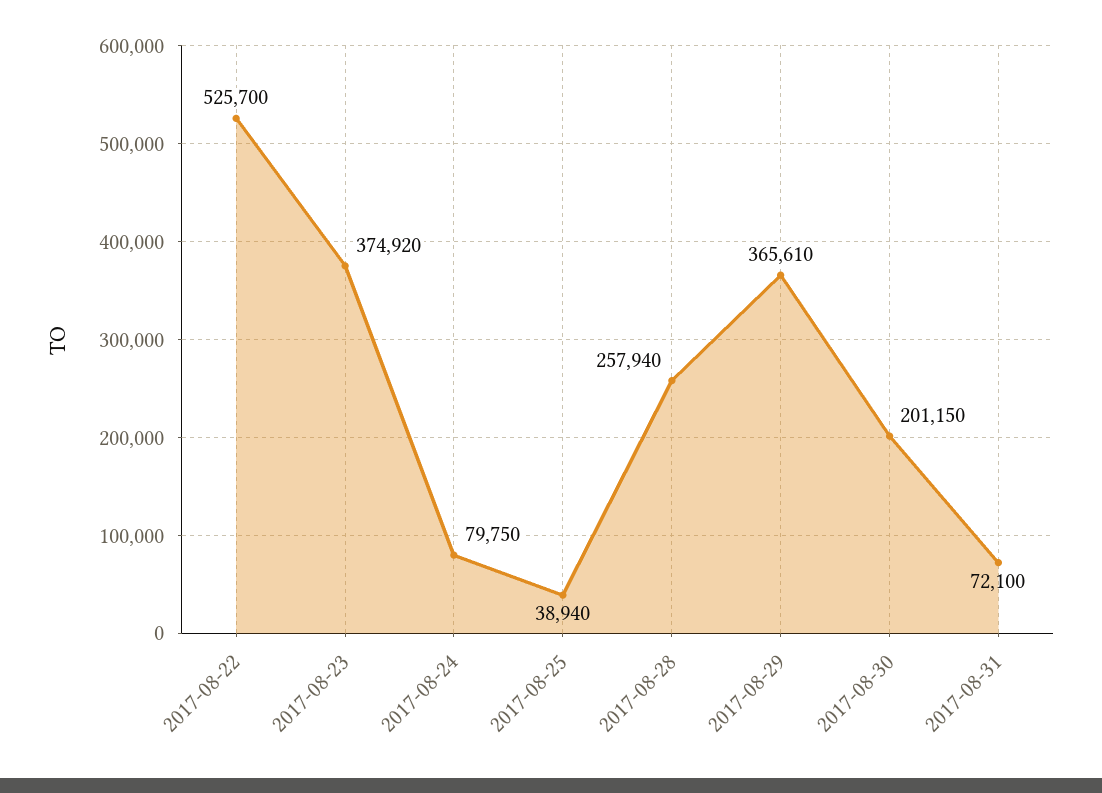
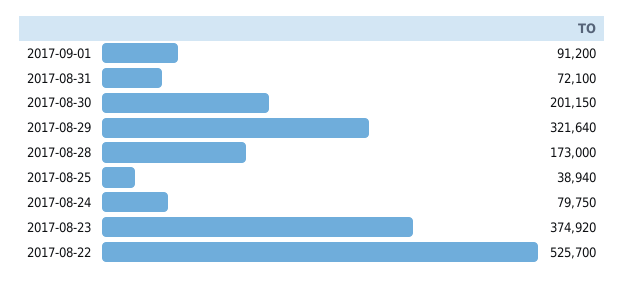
2017-08-28: 257940 -> 173000
2017-08-29: 365610 -> 321640
2017-09-01: none -> 91200

